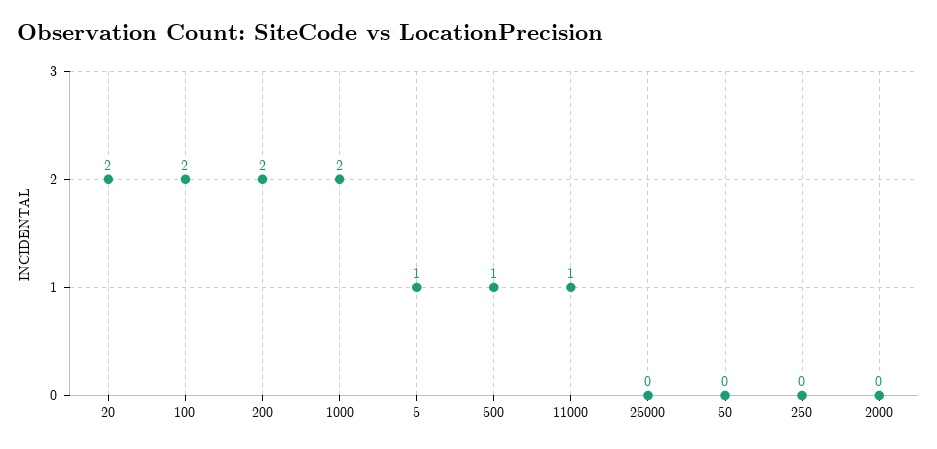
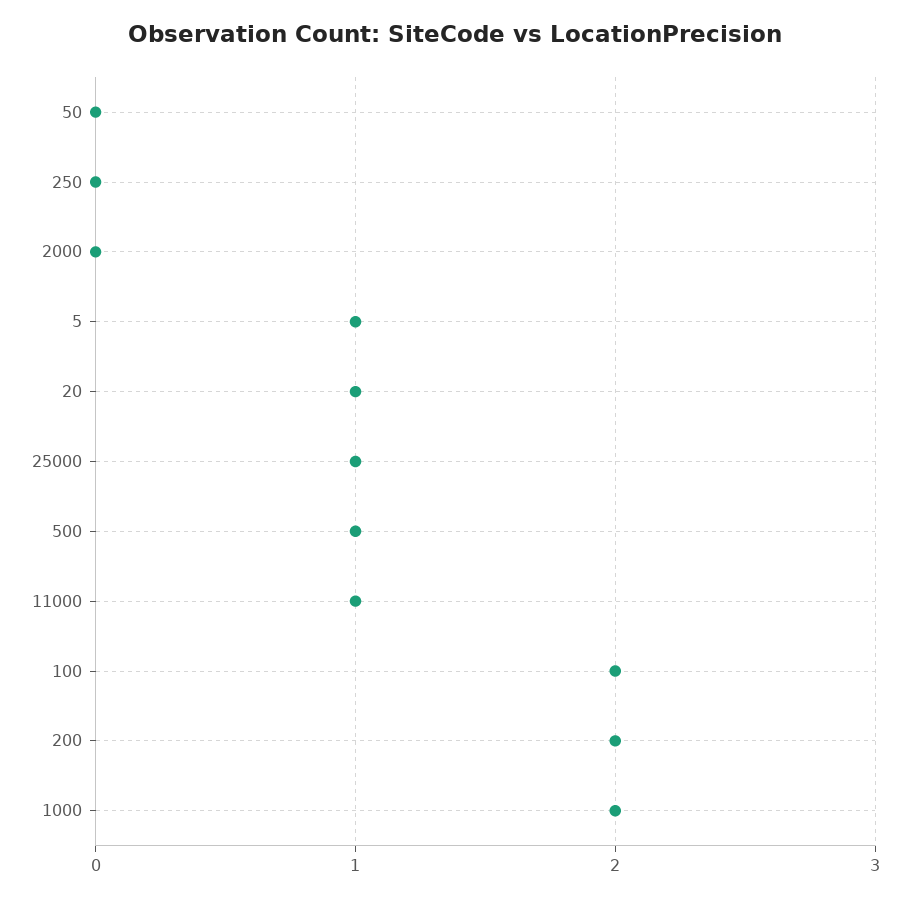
20: 2 -> 1
25000: 0 -> 1

